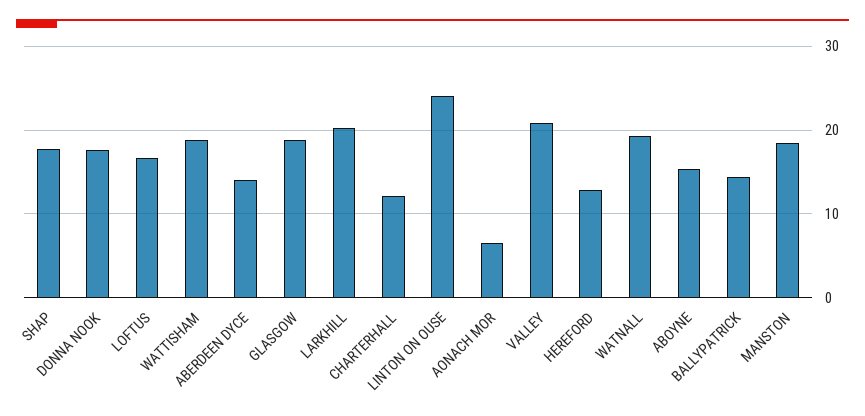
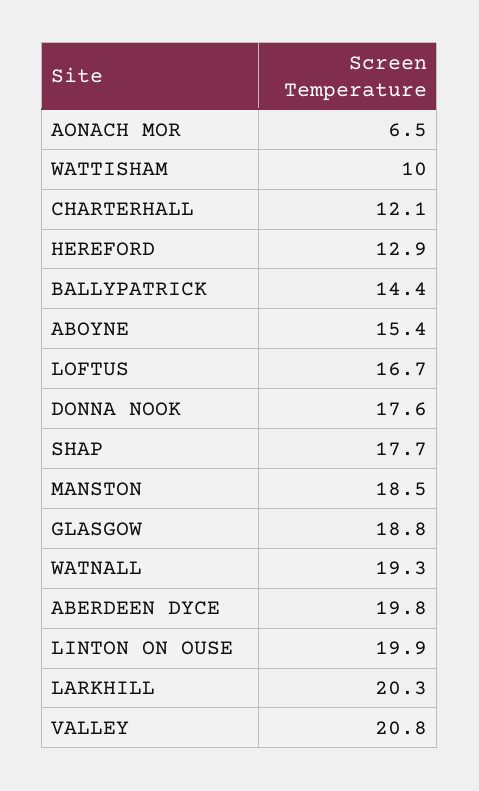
WATTISHAM: 19 -> 10
ABERDEEN DYCE: 14 -> 19.8
LINTON ON OUSE: 24 -> 19.9

